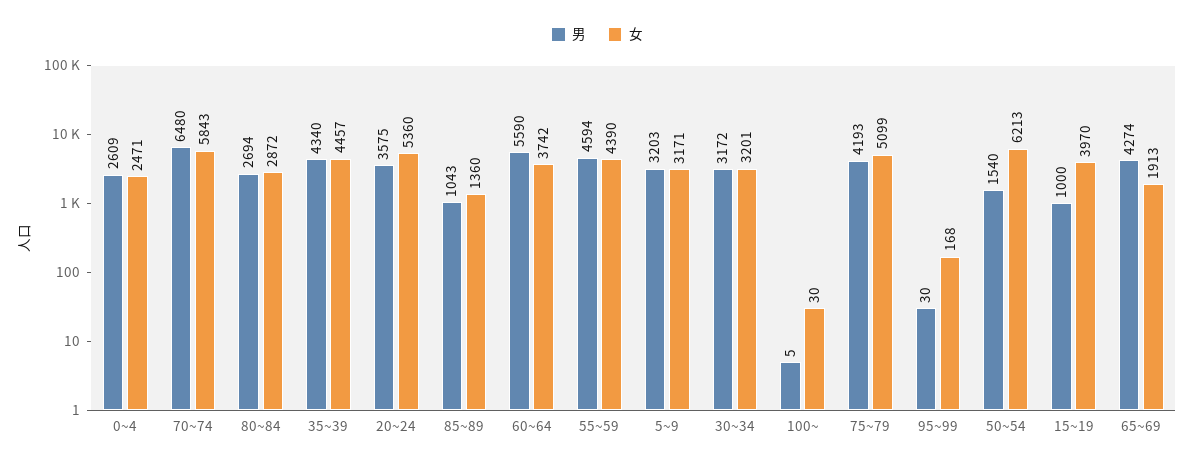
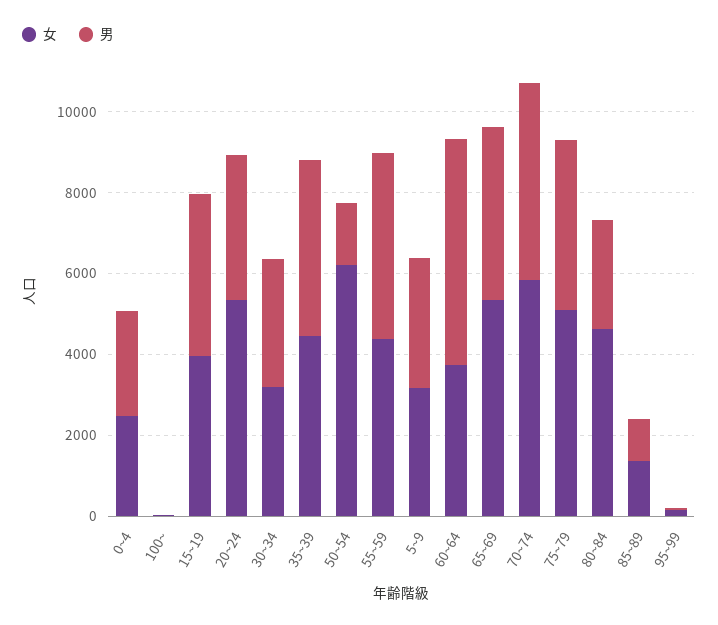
男, 70~74: 6480 -> 5000
女, 80~84: 2872 -> 4500
男, 15~19: 1000 -> 4000
女, 65~69: 1913 -> 5500

